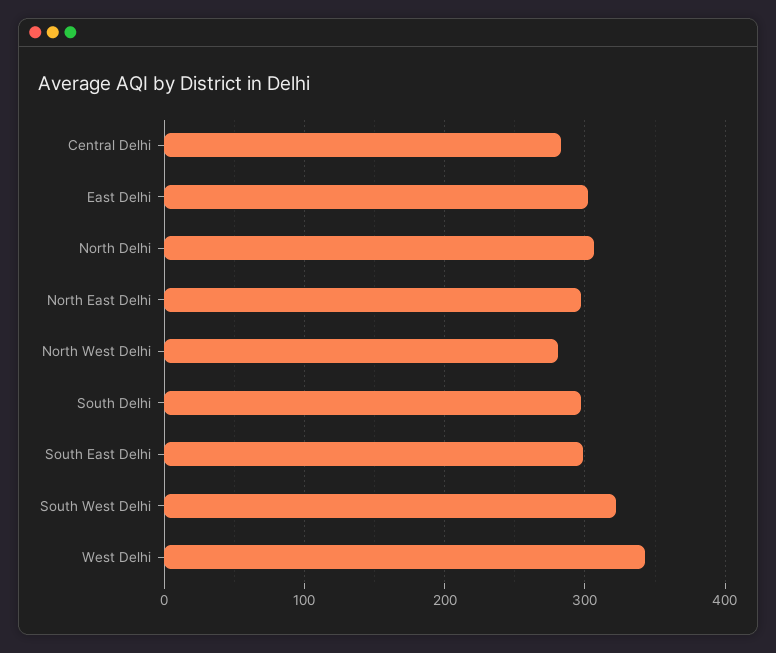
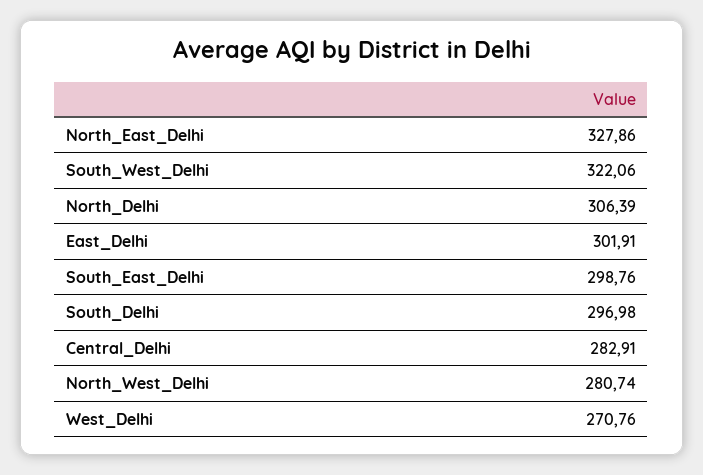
North East Delhi: 300 -> 327.86
West Delhi: 340 -> 270.76

